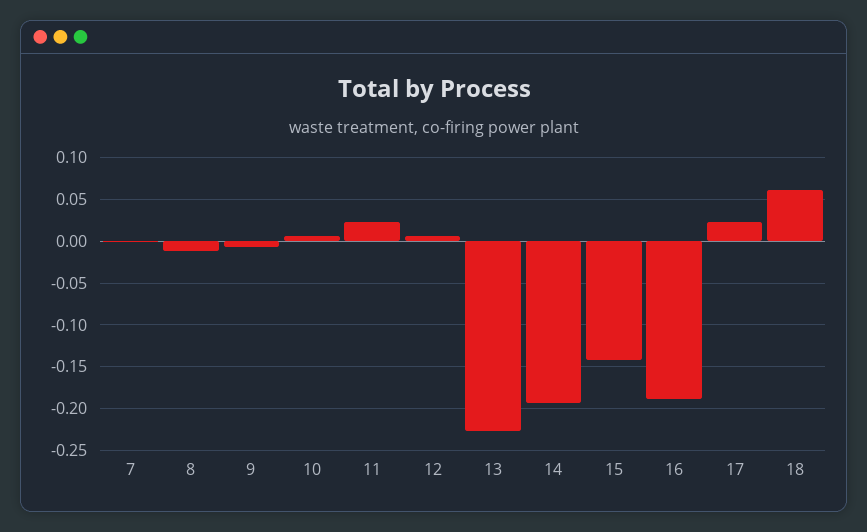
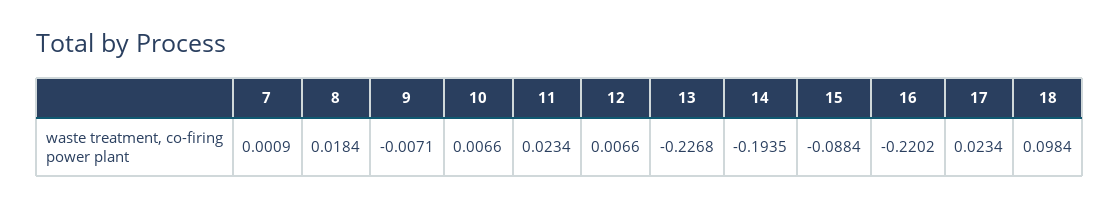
8: -0.01 -> 0.0184
15: -0.14 -> -0.0884
16: -0.19 -> -0.2202
18: 0.06 -> 0.0984

